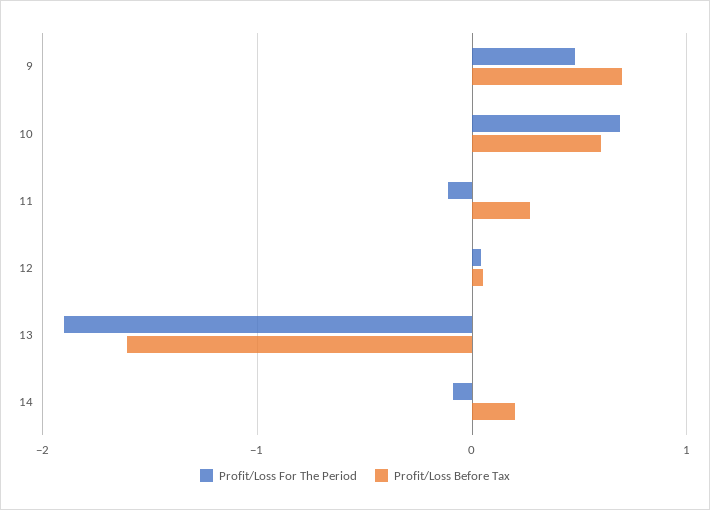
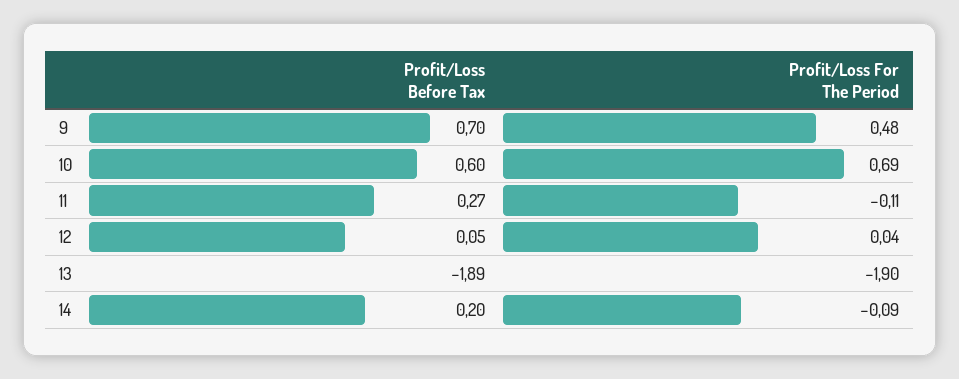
Profit/Loss Before Tax, 13: -1.6 -> -1.89

